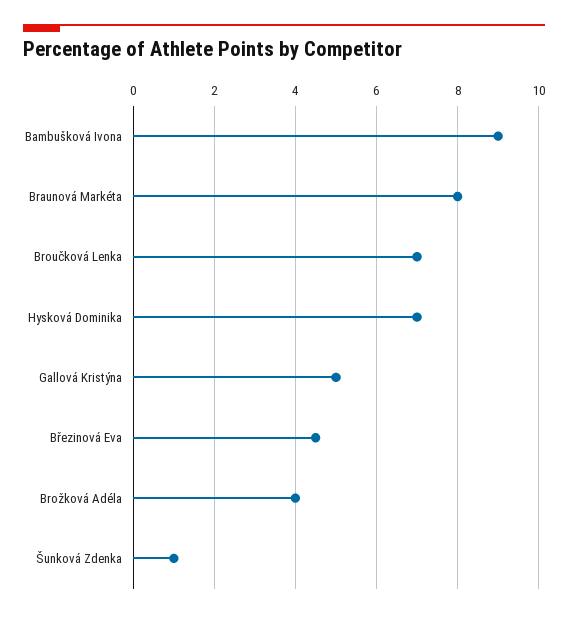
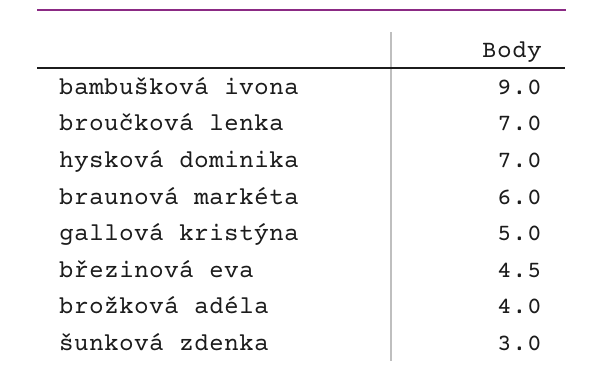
Braunová Markéta: 8 -> 6
Šunková Zdenka: 1 -> 3

